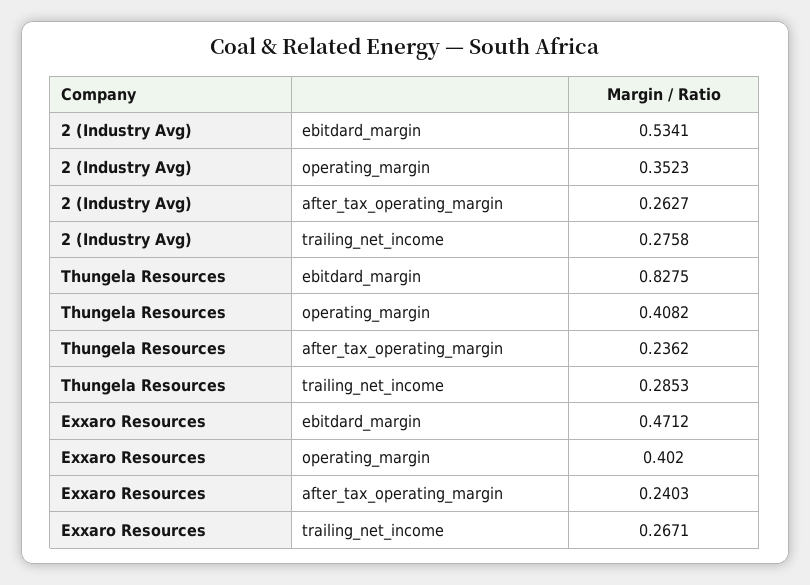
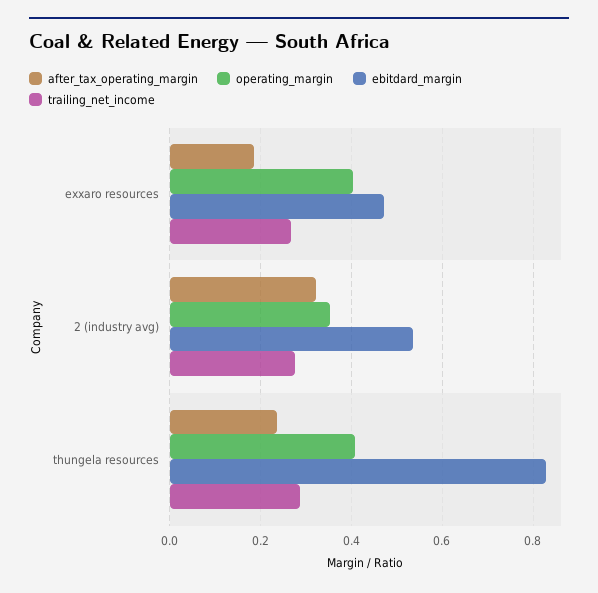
after_tax_operating_margin, 2 (Industry Avg): 0.2627 -> 0.32
after_tax_operating_margin, Exxaro Resources: 0.2403 -> 0.18

